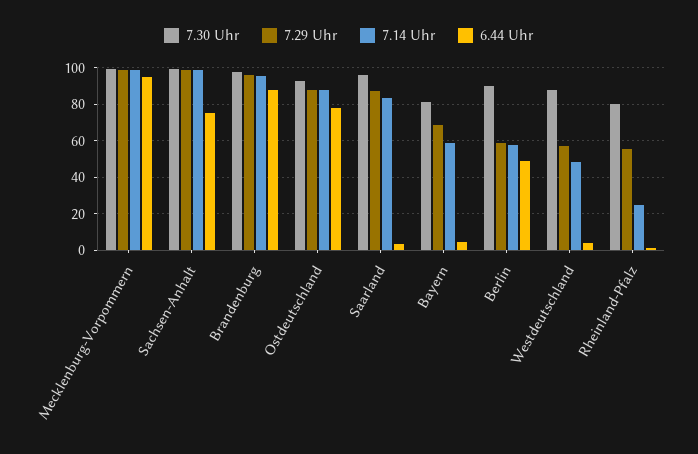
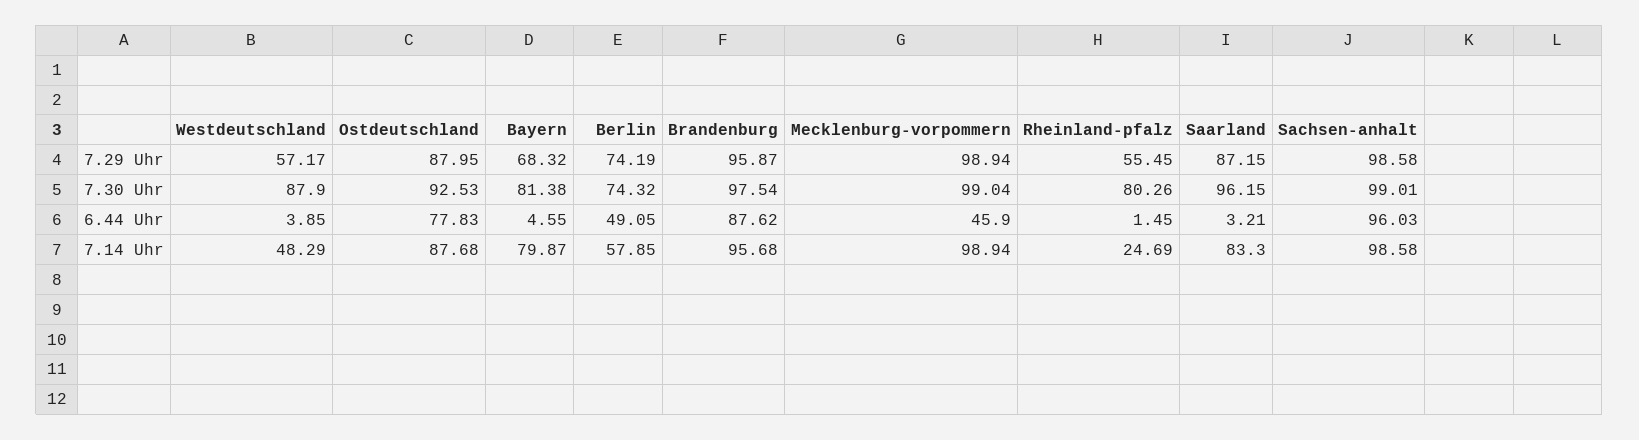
6.44 Uhr, Mecklenburg-Vorpommern: 95 -> 45.9
6.44 Uhr, Sachsen-Anhalt: 75 -> 96.03
7.14 Uhr, Bayern: 60 -> 79.87
7.30 Uhr, Berlin: 90 -> 74.32
7.29 Uhr, Berlin: 60 -> 74.19

